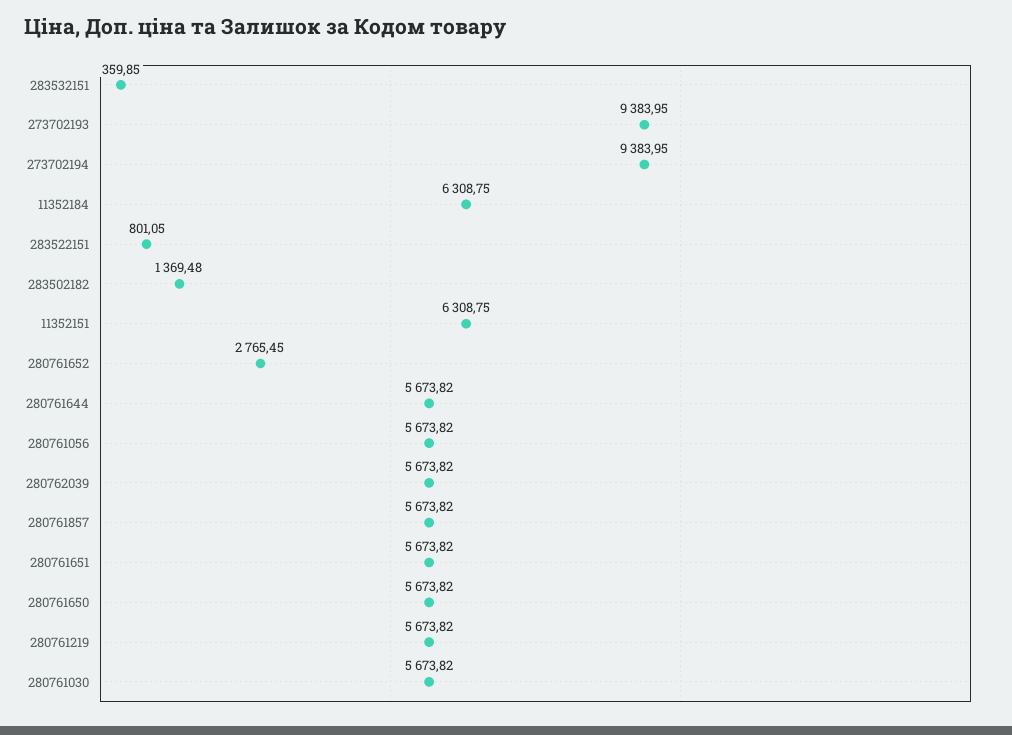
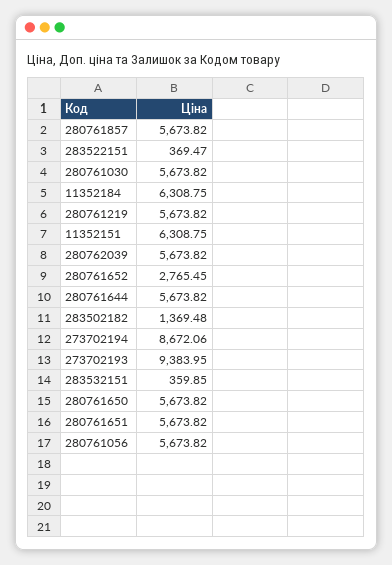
273702194: 9383.95 -> 8672.06
283522151: 801.05 -> 369.47

